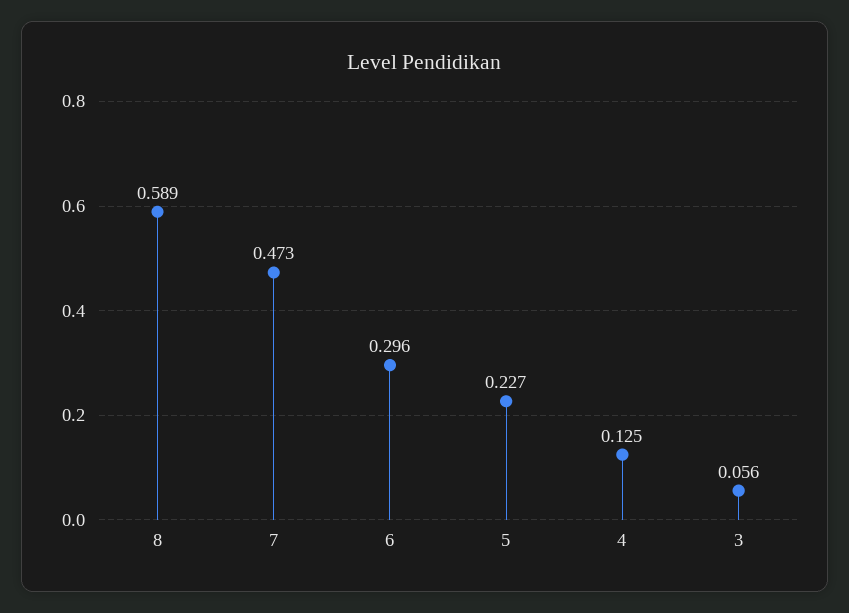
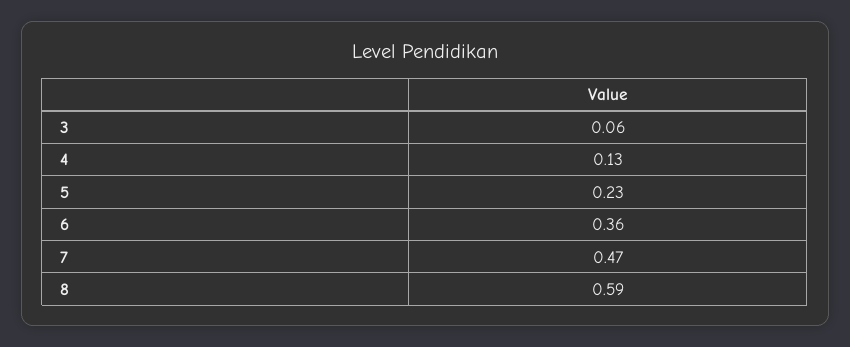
6: 0.296 -> 0.36

